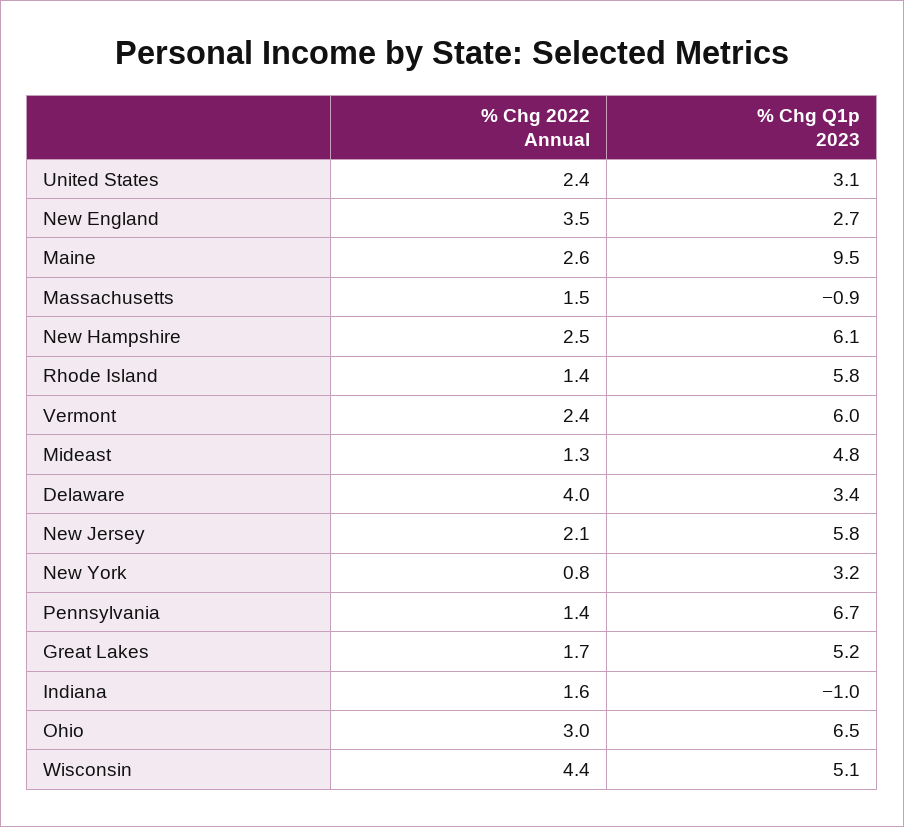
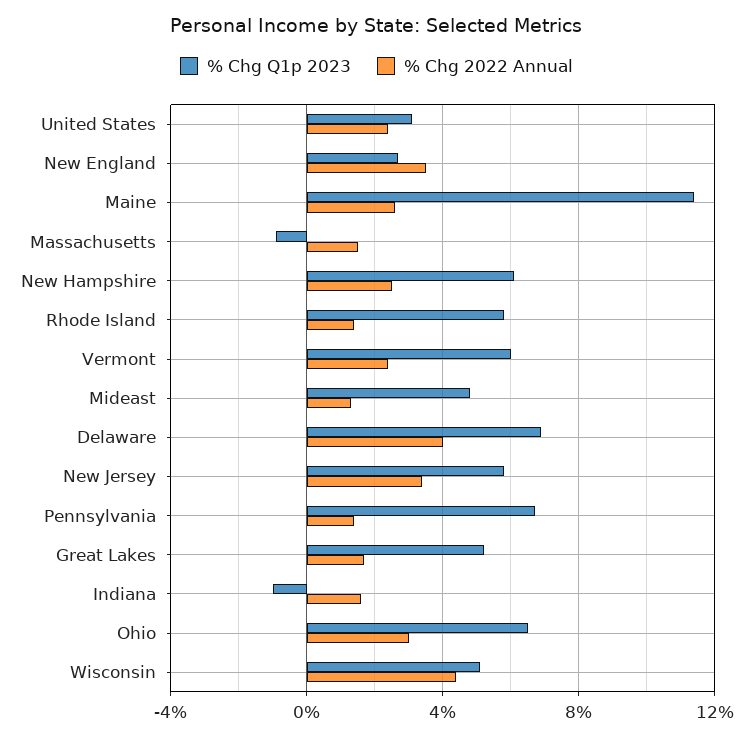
% Chg Q1p 2023, Maine: 9.5 -> 11.5
% Chg Q1p 2023, Delaware: 3.4 -> 7
% Chg 2022 Annual, New Jersey: 2.1 -> 3.5
% Chg 2022 Annual, New York: 0.8 -> none
% Chg Q1p 2023, New York: 3.2 -> none

